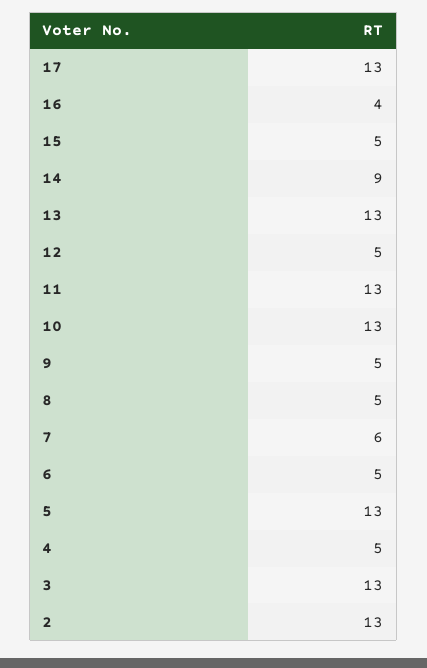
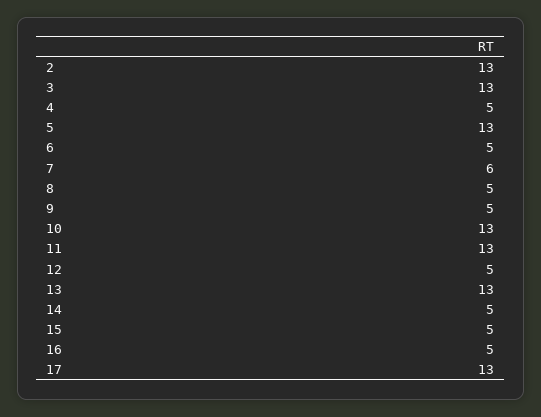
16: 4 -> 5
14: 9 -> 5

